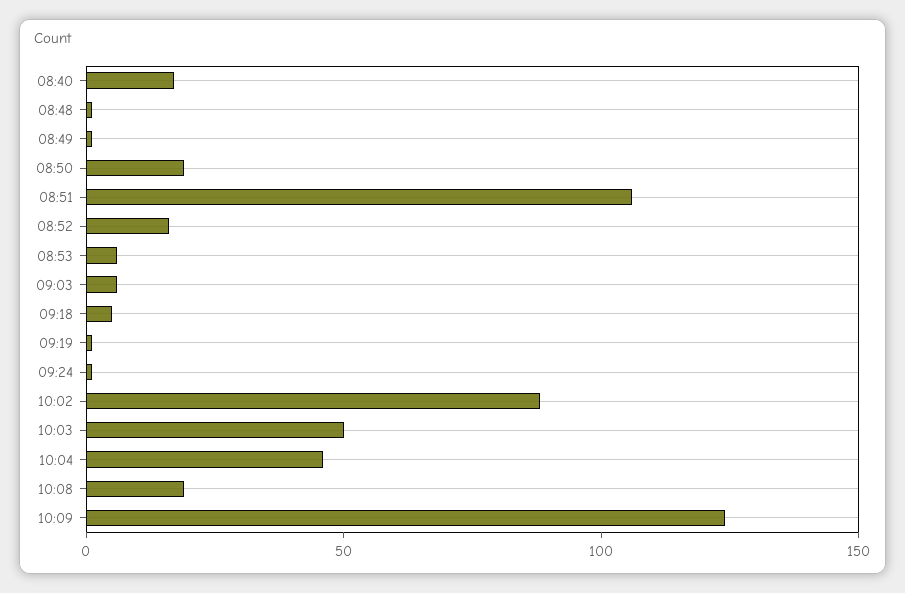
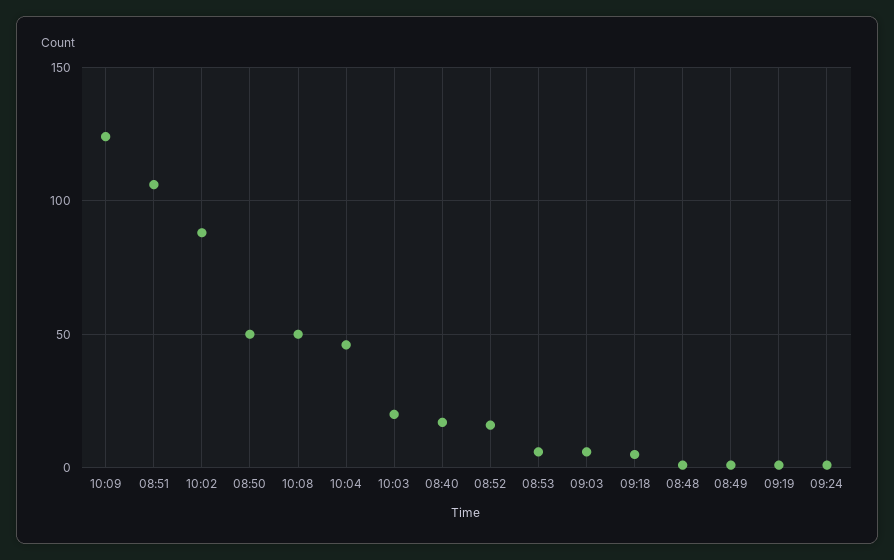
08:50: 20 -> 50
10:03: 50 -> 20
10:08: 20 -> 50

